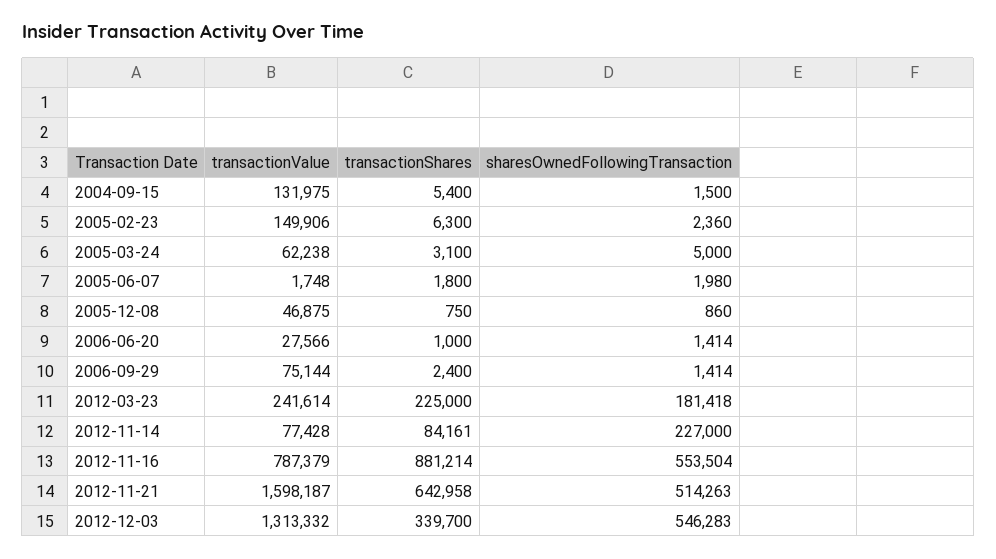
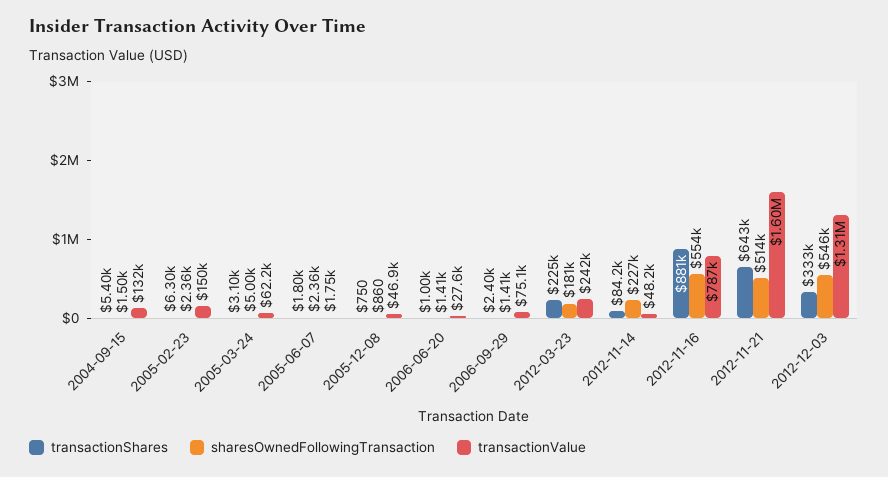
sharesOwnedFollowingTransaction, 2005-06-07: 1980 -> 2360
transactionValue, 2012-11-14: 77428 -> 48200
transactionShares, 2012-12-03: 339700 -> 333000

